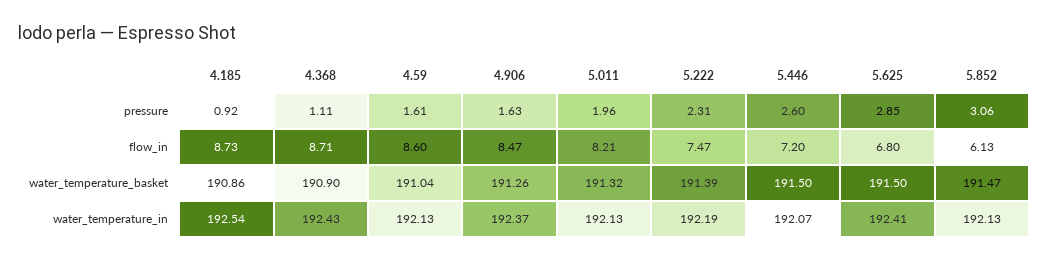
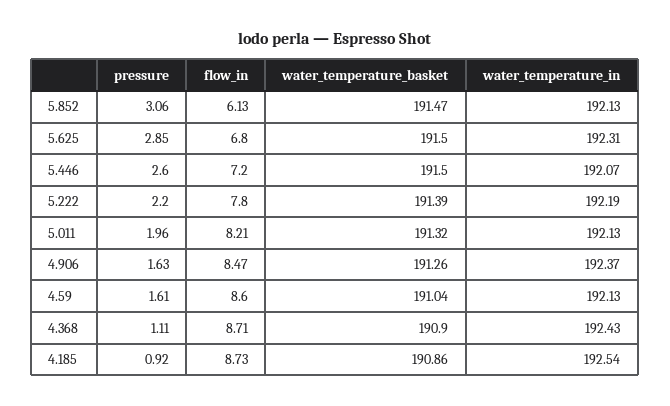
5.222, pressure: 2.31 -> 2.2
5.222, flow_in: 7.47 -> 7.8
5.625, water_temperature_in: 192.41 -> 192.31

